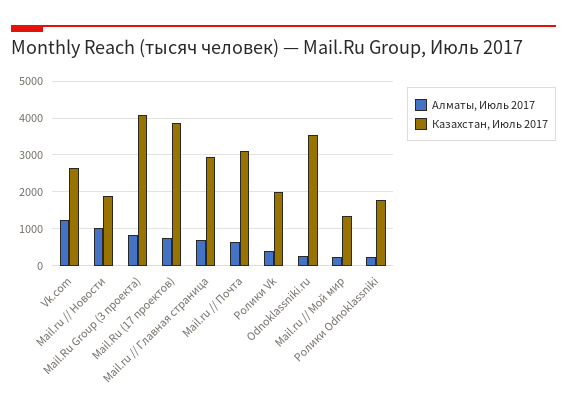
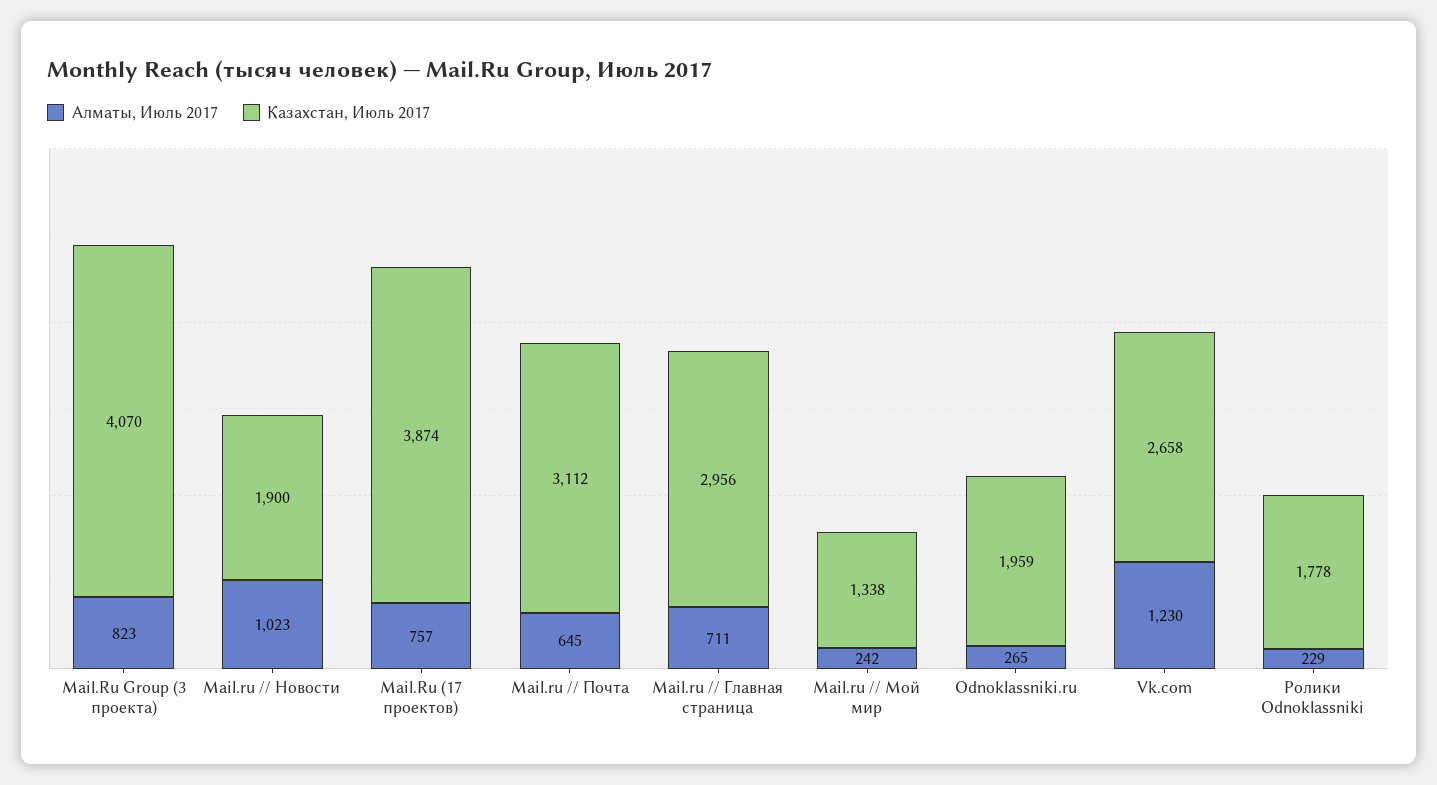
Алматы, Июль 2017, Ролики Vk: 400 -> none
Казахстан, Июль 2017, Ролики Vk: 2000 -> none
Казахстан, Июль 2017, Odnoklassniki.ru: 3600 -> 1959

